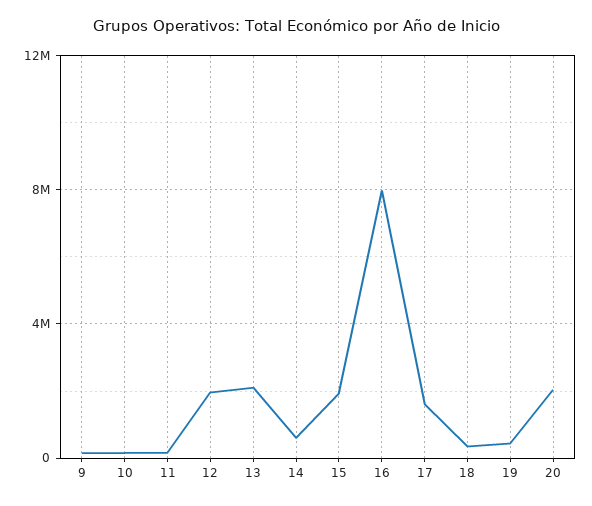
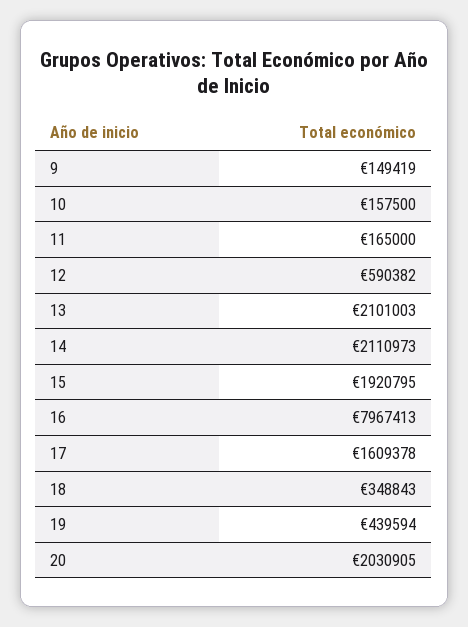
12: 2000000 -> 590382
14: 500000 -> 2110973

